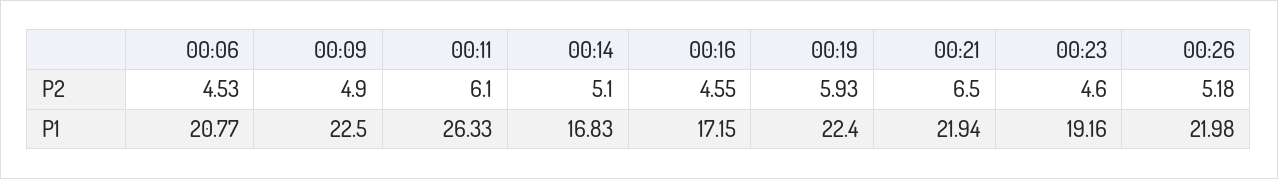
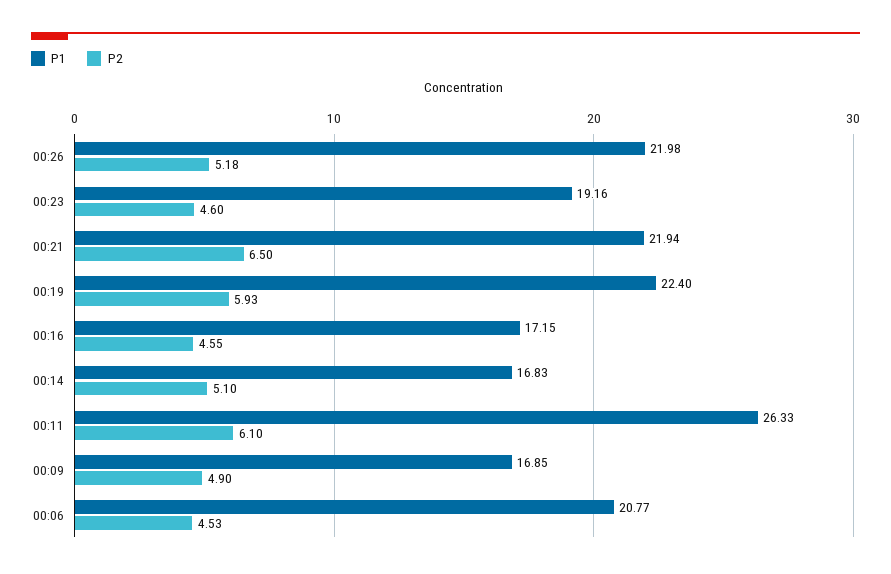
P1, 00:09: 22.5 -> 16.85

